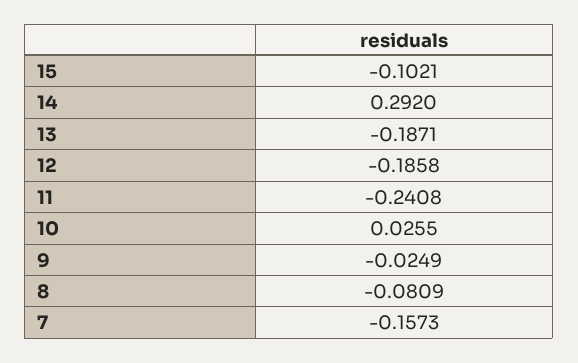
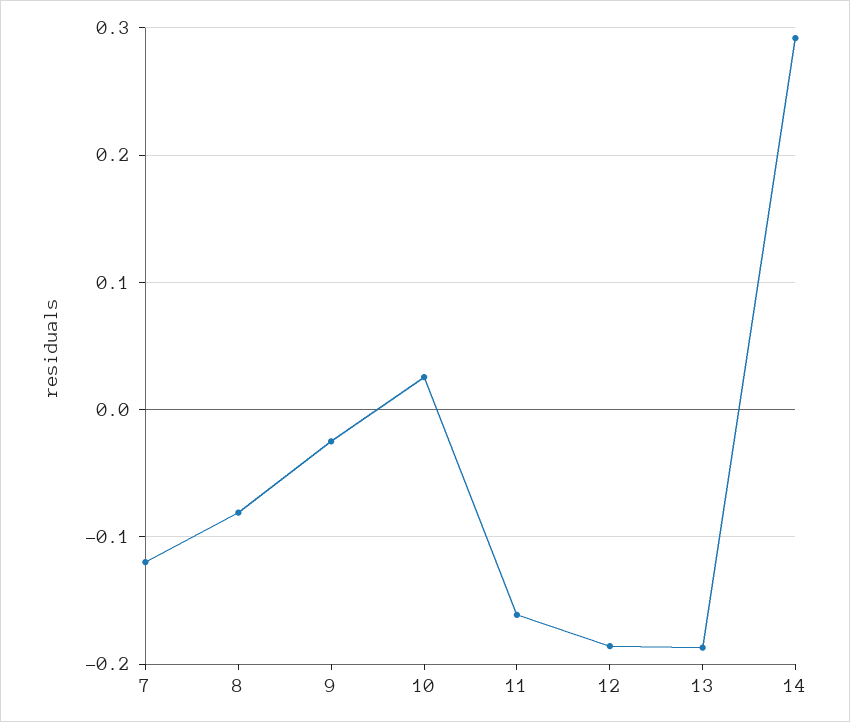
15: -0.1021 -> none
11: -0.2408 -> -0.16
7: -0.1573 -> -0.12

